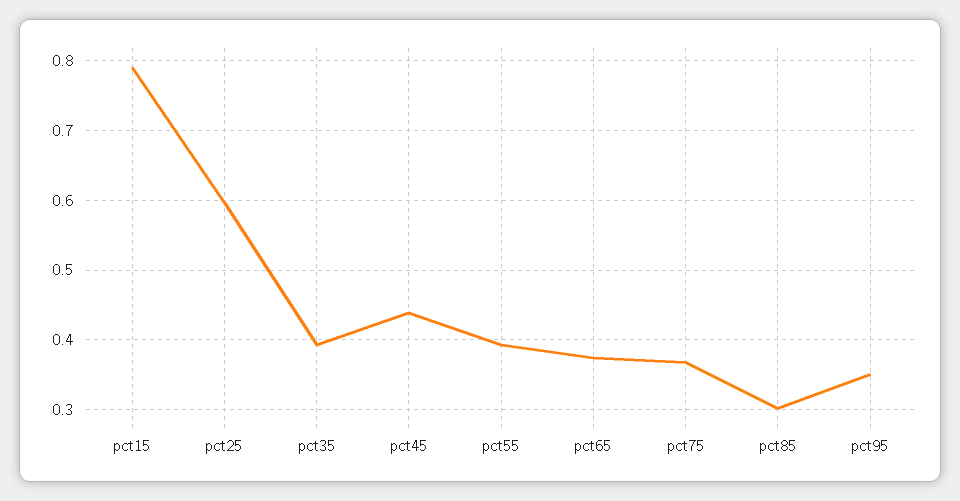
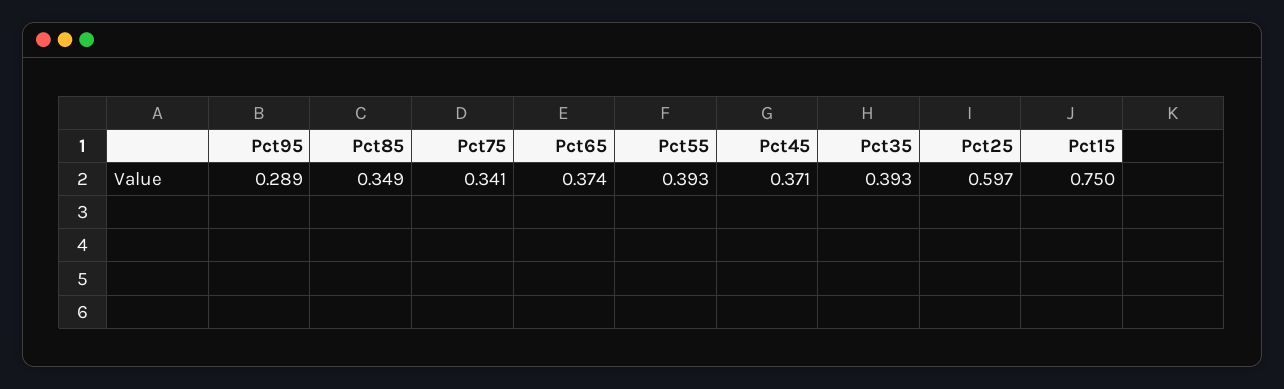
pct15: 0.79 -> 0.75
pct45: 0.44 -> 0.371
pct75: 0.37 -> 0.341
pct85: 0.3 -> 0.349
pct95: 0.35 -> 0.289

